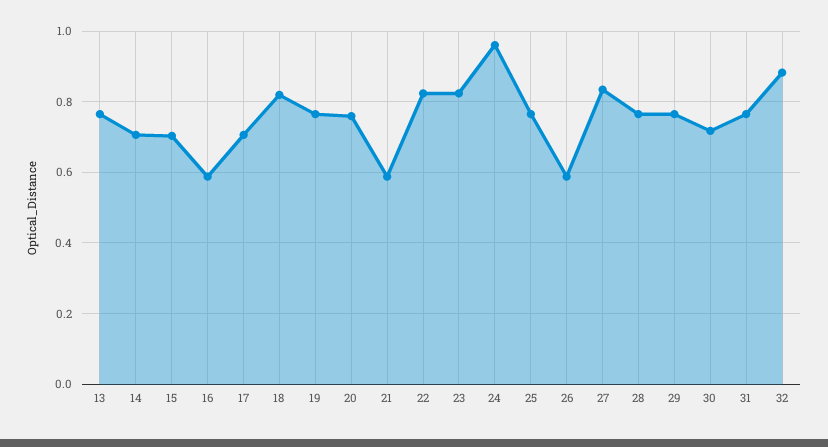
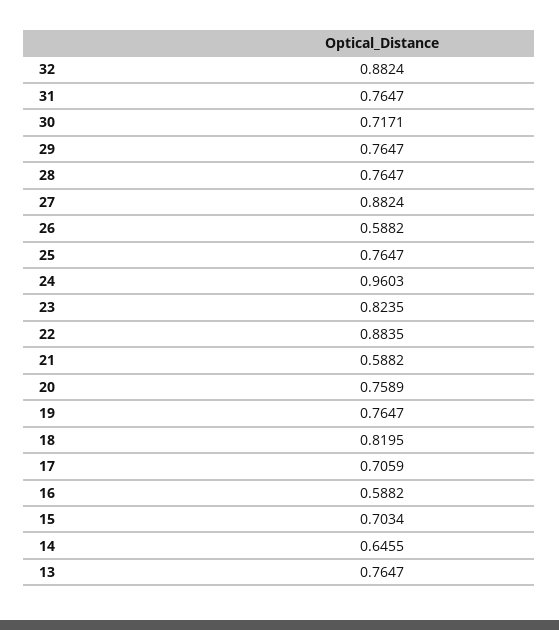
14: 0.7 -> 0.6455
22: 0.82 -> 0.8835
27: 0.84 -> 0.8824

